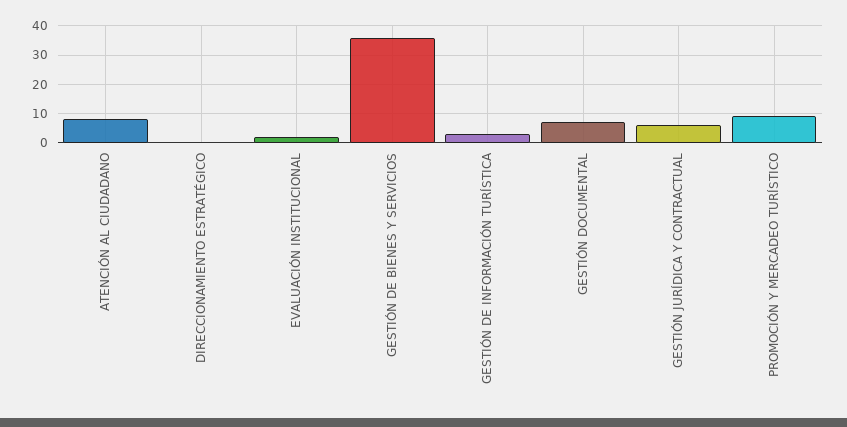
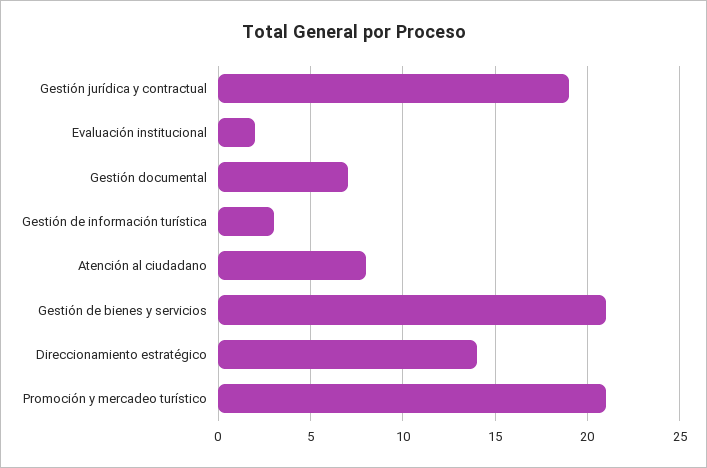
DIRECCIONAMIENTO ESTRATÉGICO: 0 -> 14
GESTIÓN DE BIENES Y SERVICIOS: 35 -> 21
GESTIÓN JURÍDICA Y CONTRACTUAL: 5 -> 19
PROMOCIÓN Y MERCADEO TURÍSTICO: 10 -> 21

